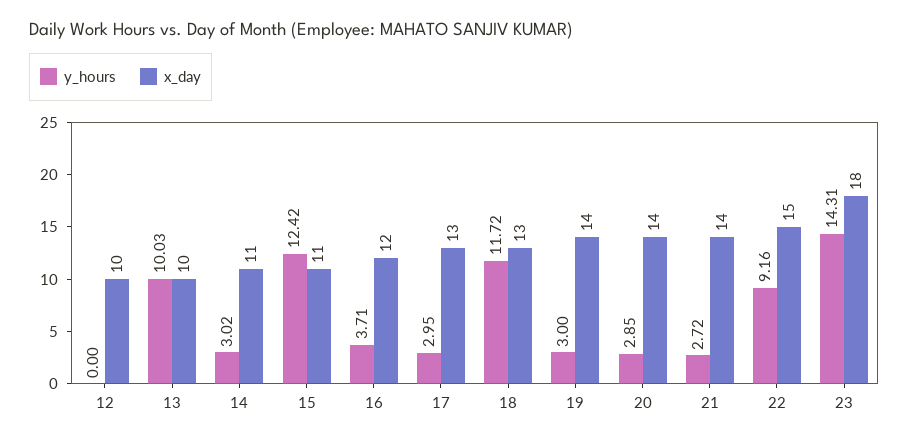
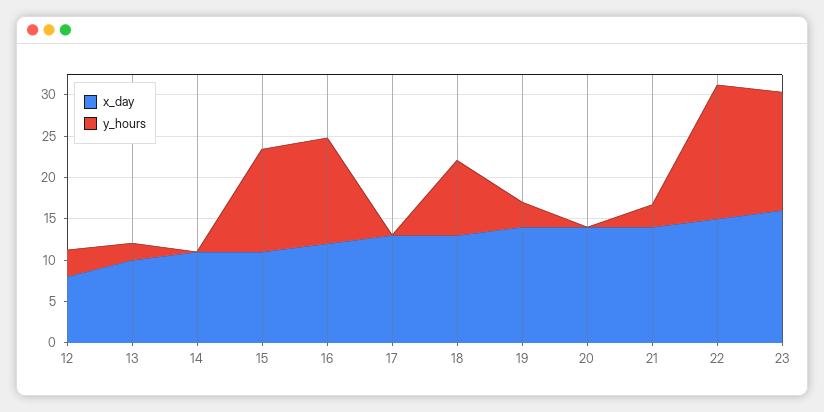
y_hours, 12: 0 -> 3
x_day, 12: 10 -> 8
y_hours, 13: 10.03 -> 2
y_hours, 14: 3.02 -> 0
y_hours, 16: 3.71 -> 13
y_hours, 17: 2.95 -> 0
y_hours, 18: 11.72 -> 9
y_hours, 20: 2.85 -> 0
y_hours, 22: 9.16 -> 16
x_day, 23: 18 -> 16

